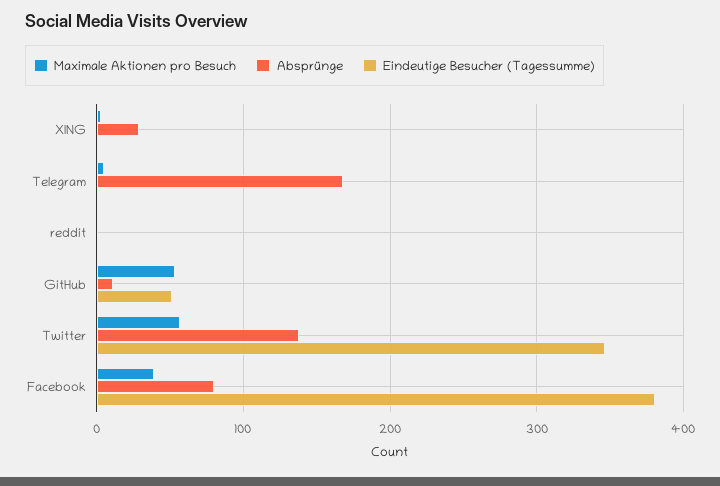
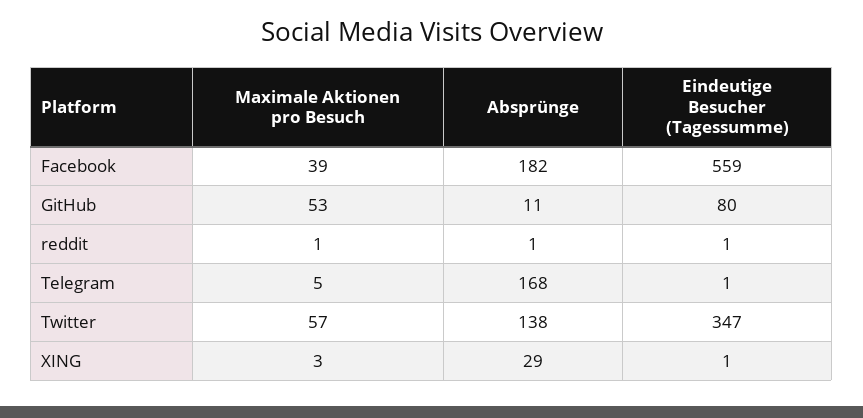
Eindeutige Besucher (Tagessumme), GitHub: 50 -> 80
Absprünge, Facebook: 80 -> 182
Eindeutige Besucher (Tagessumme), Facebook: 380 -> 559

